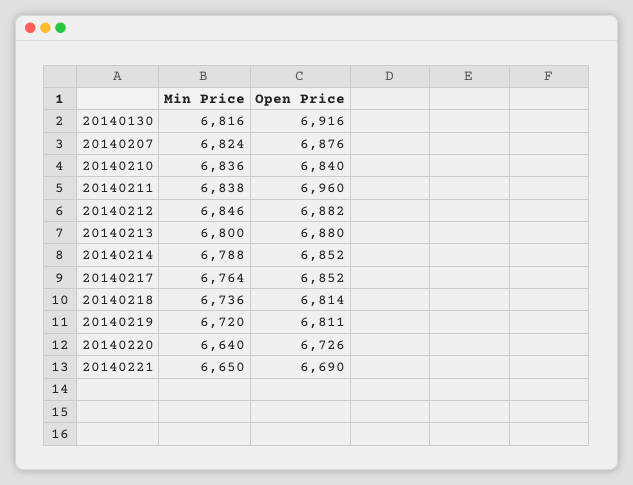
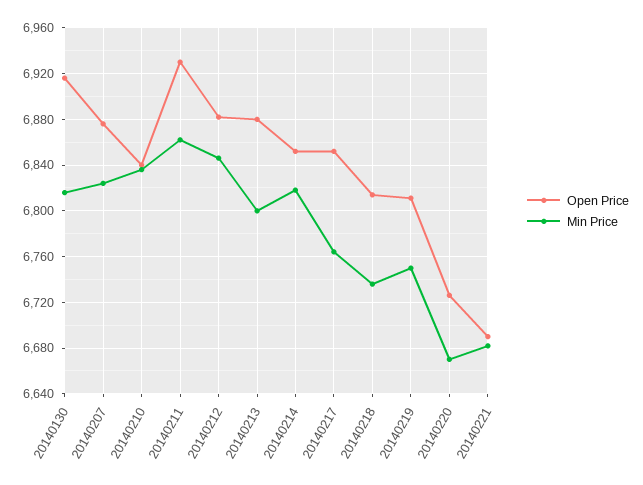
Min Price, 20140211: 6838 -> 6860
Open Price, 20140211: 6960 -> 6930
Min Price, 20140214: 6788 -> 6820
Min Price, 20140219: 6720 -> 6750
Min Price, 20140220: 6640 -> 6670
Min Price, 20140221: 6650 -> 6680

